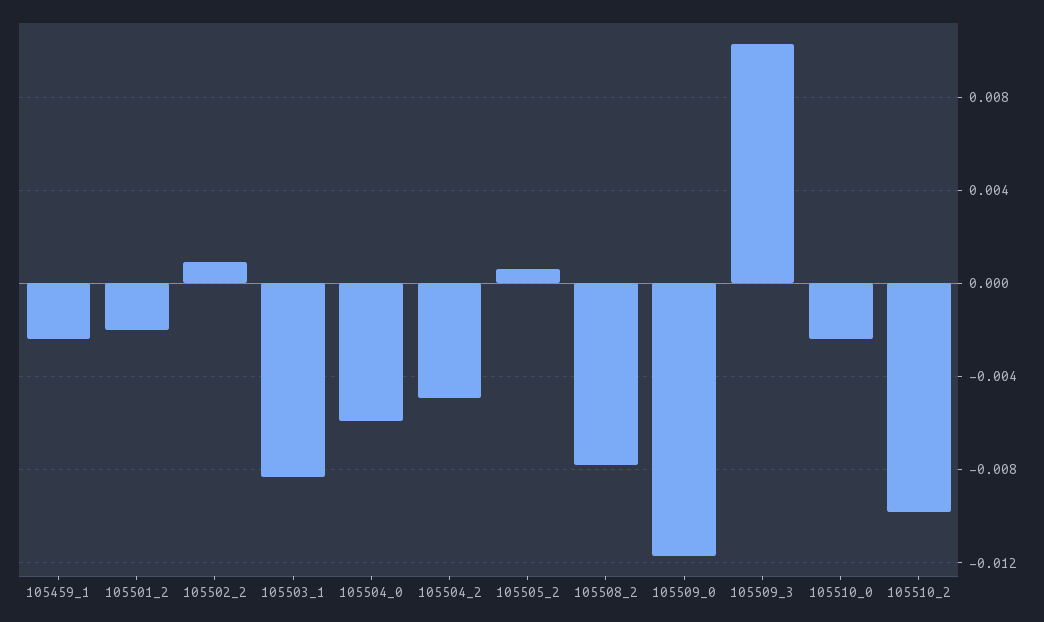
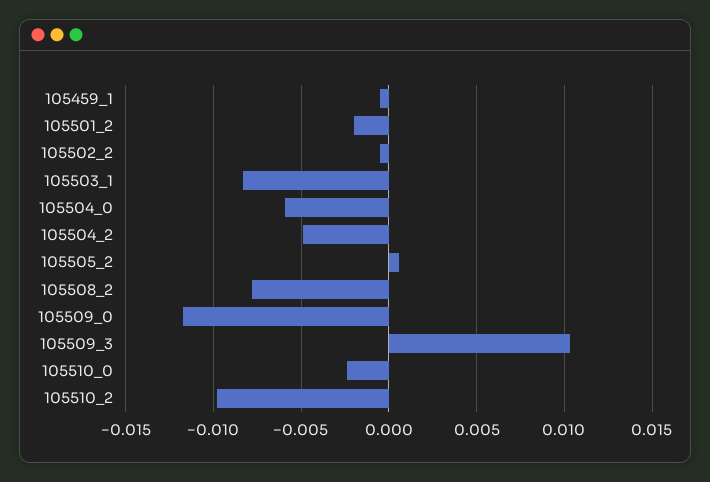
105459_1: -0.0025 -> -0.0005
105502_2: 0.001 -> -0.0005

